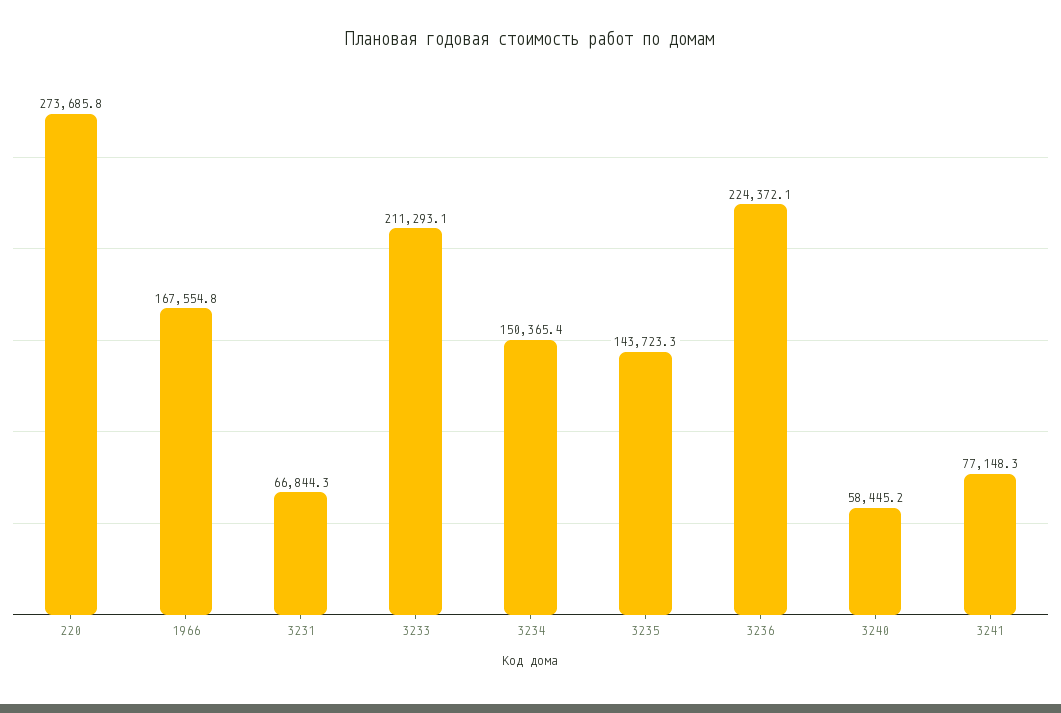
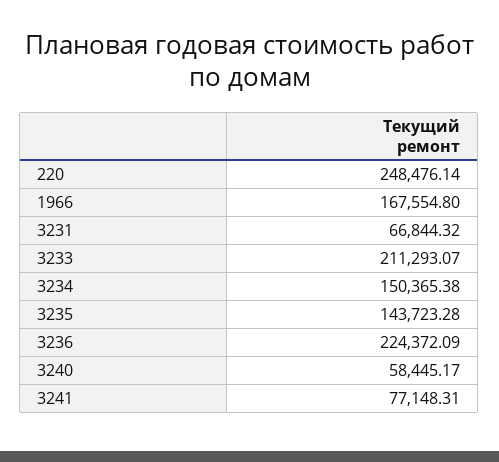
220: 273685.8 -> 248476.14

